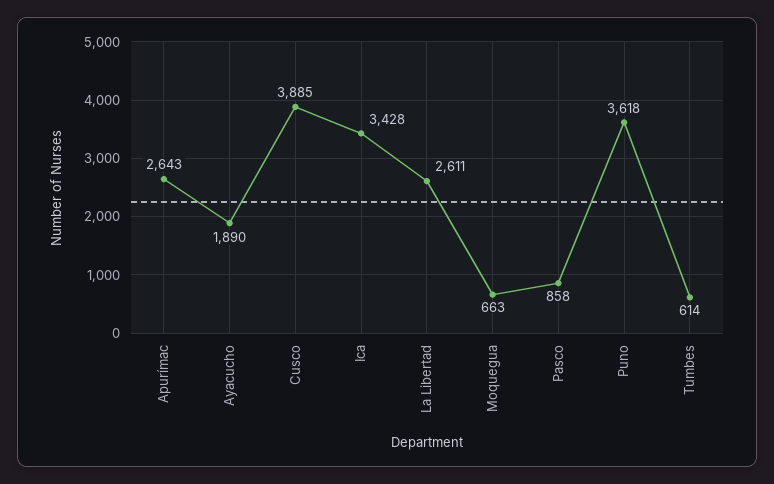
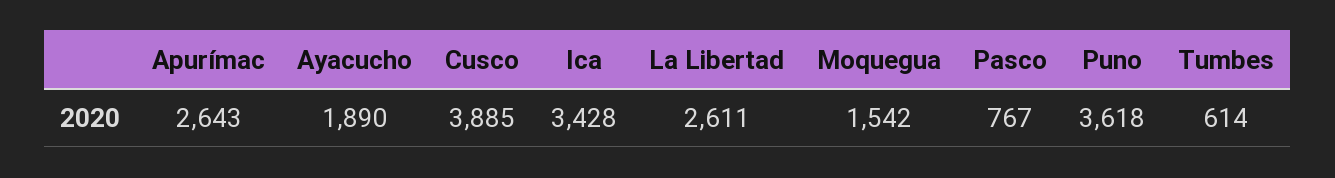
Moquegua: 663 -> 1542
Pasco: 858 -> 767

